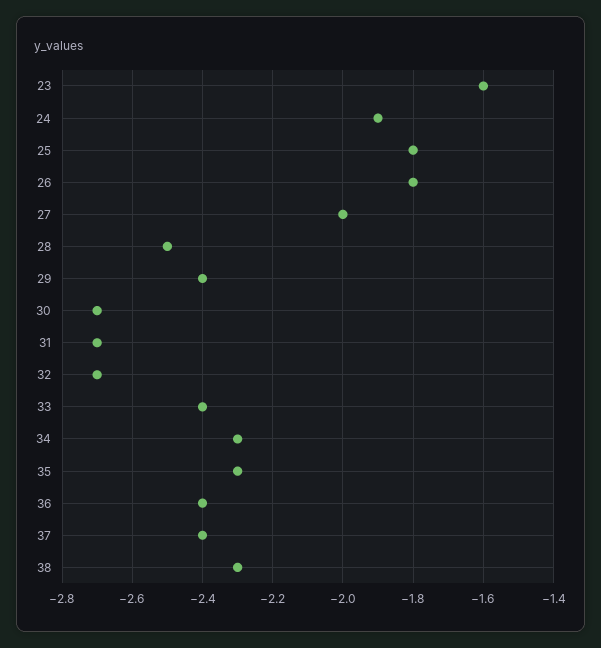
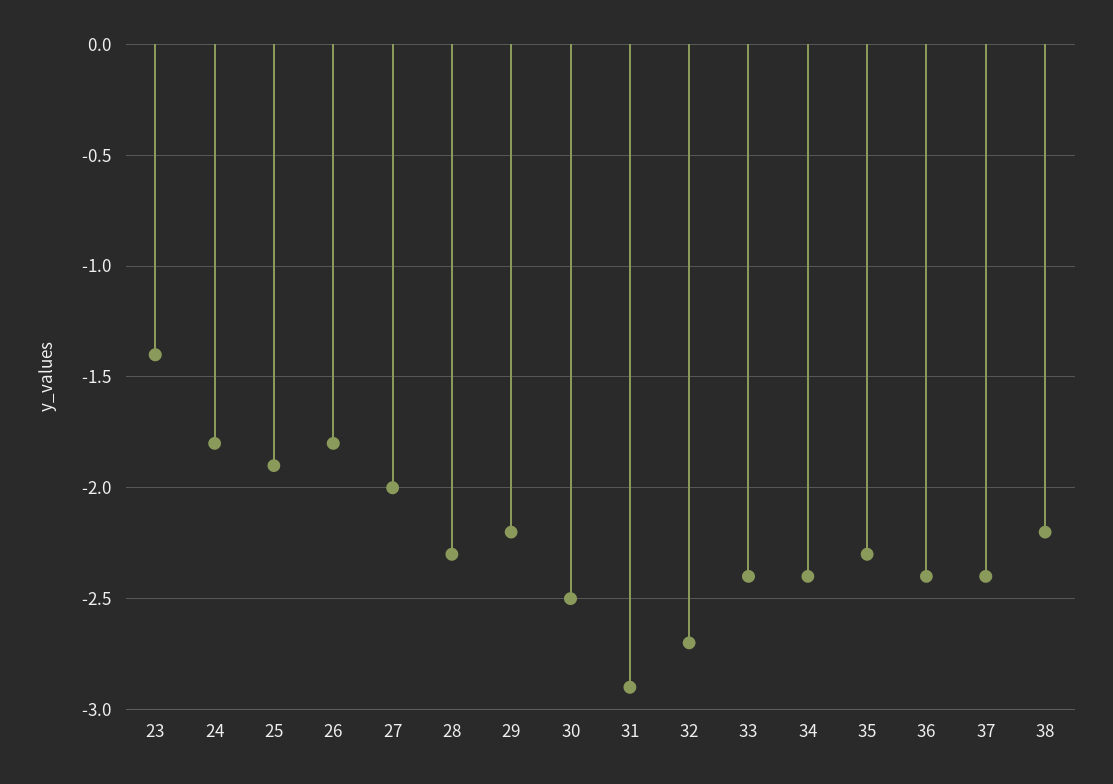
23: -1.6 -> -1.4
24: -1.9 -> -1.8
25: -1.8 -> -1.9
28: -2.5 -> -2.3
29: -2.4 -> -2.2
30: -2.7 -> -2.5
31: -2.7 -> -2.9
34: -2.3 -> -2.4
38: -2.3 -> -2.2

